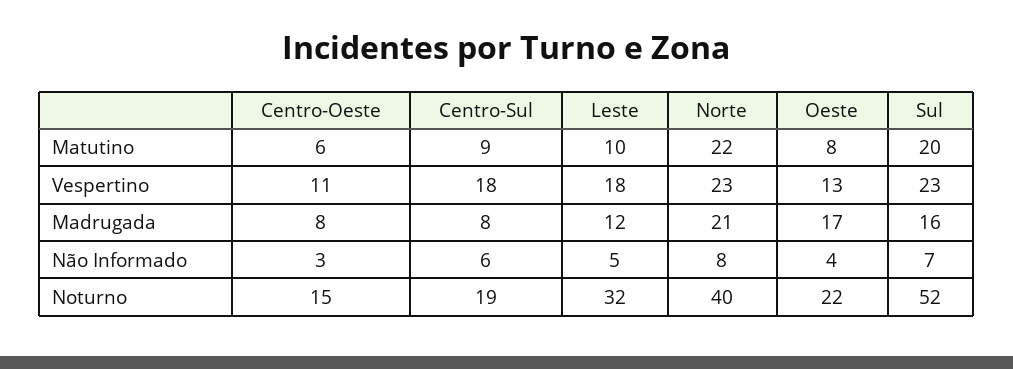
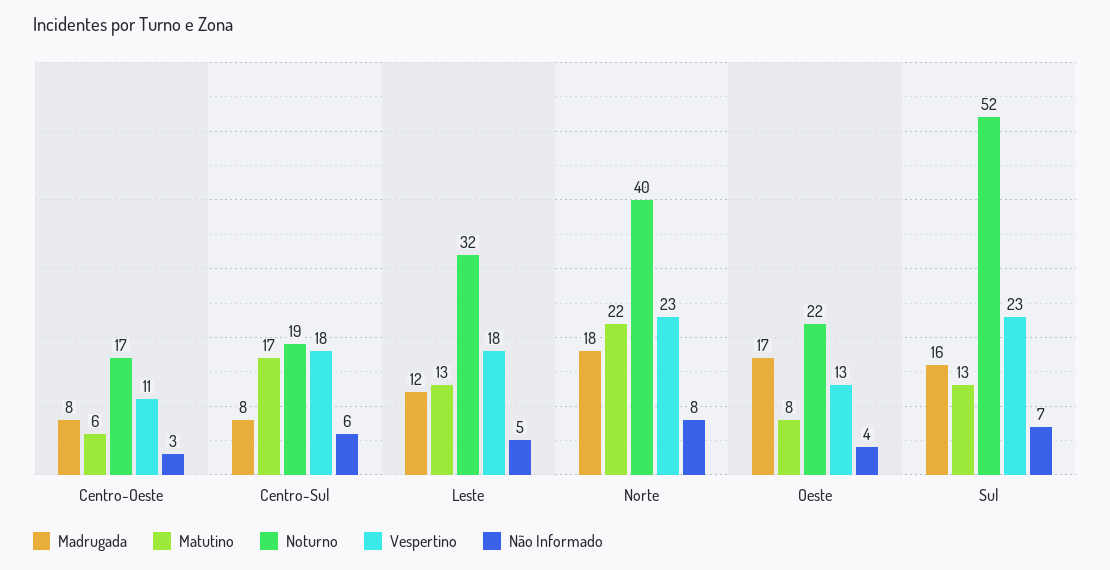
Matutino, Centro-Sul: 9 -> 17
Matutino, Leste: 10 -> 13
Matutino, Sul: 20 -> 13
Madrugada, Norte: 21 -> 18
Noturno, Centro-Oeste: 15 -> 17

